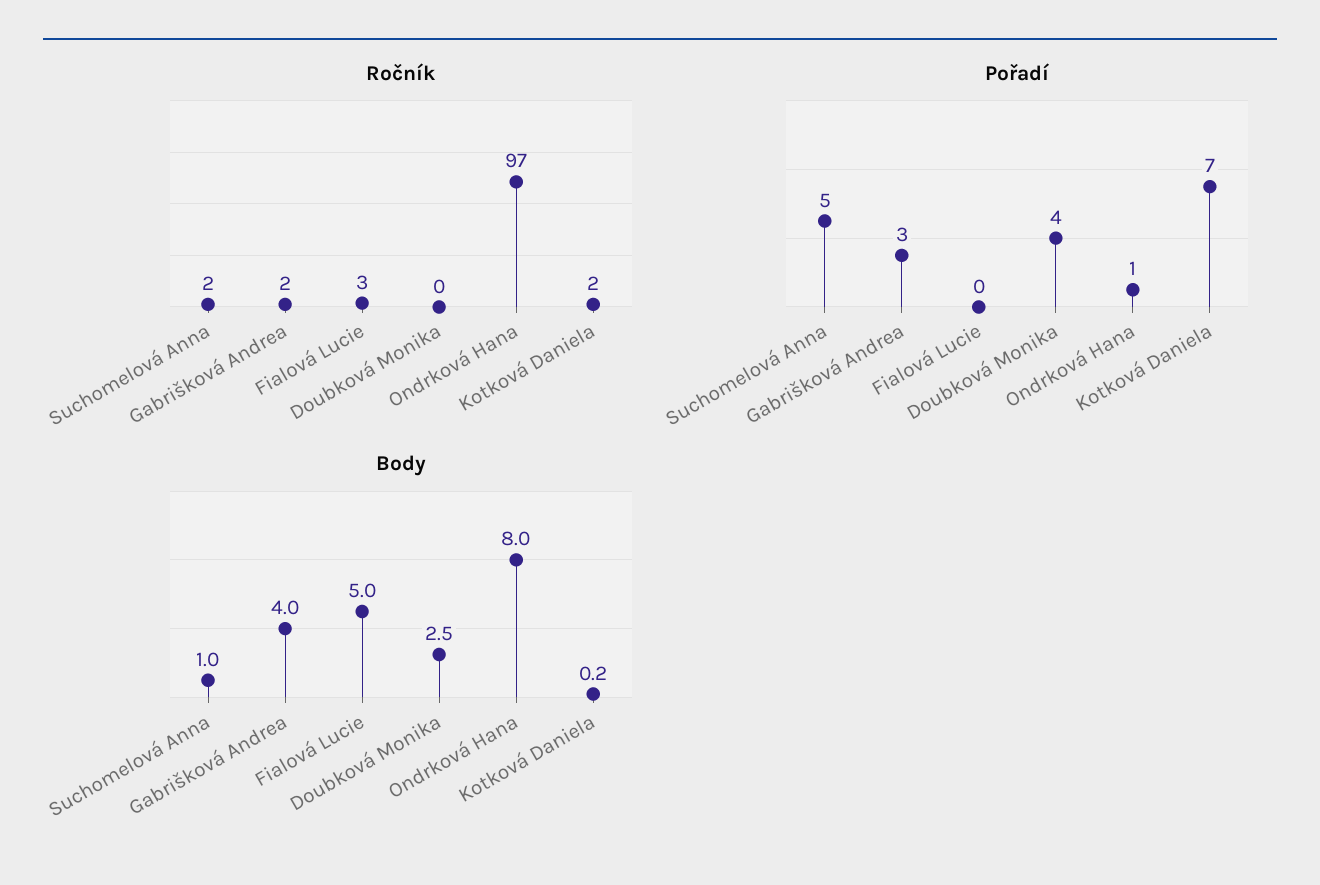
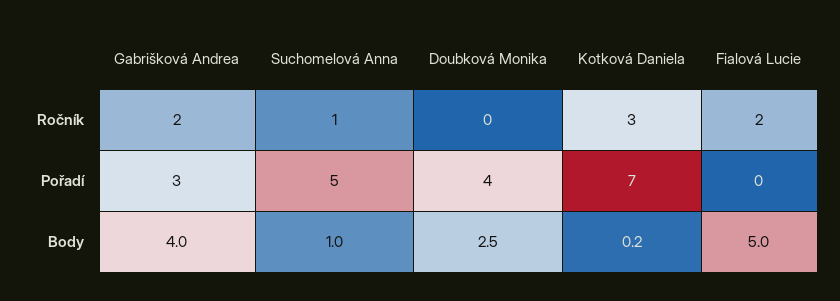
Ročník, Suchomelová Anna: 2 -> 1
Ročník, Fialová Lucie: 3 -> 2
Ročník, Ondrková Hana: 97 -> none
Ročník, Kotková Daniela: 2 -> 3
Pořadí, Ondrková Hana: 1 -> none
Body, Ondrková Hana: 8 -> none

